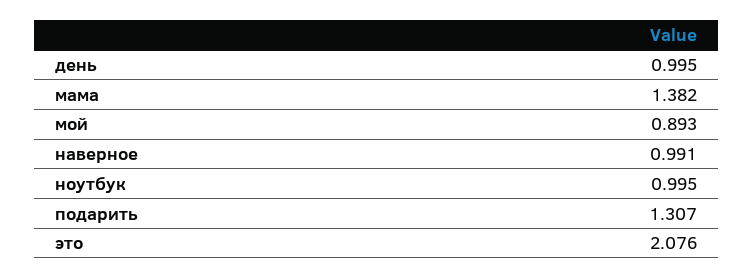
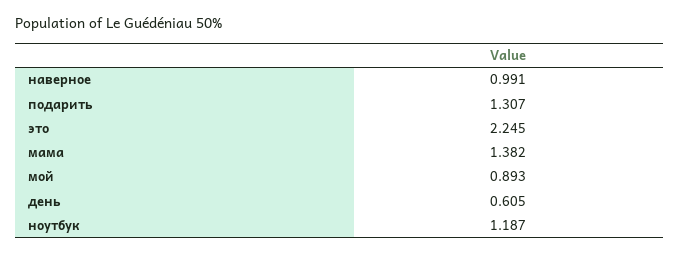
день: 0.995 -> 0.605
ноутбук: 0.995 -> 1.187
это: 2.076 -> 2.245

